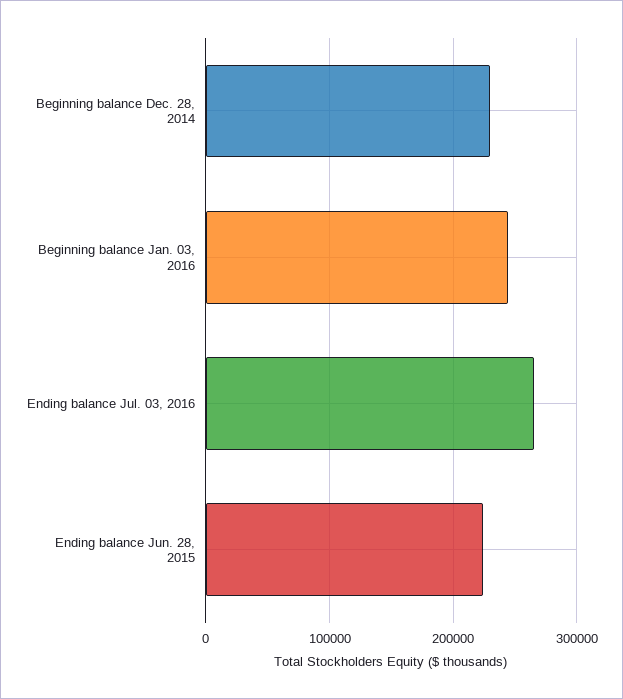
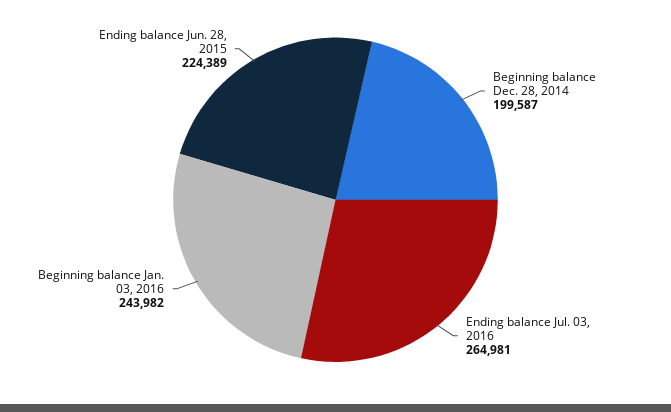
Beginning balance Dec. 28, 2014: 230000 -> 199587

